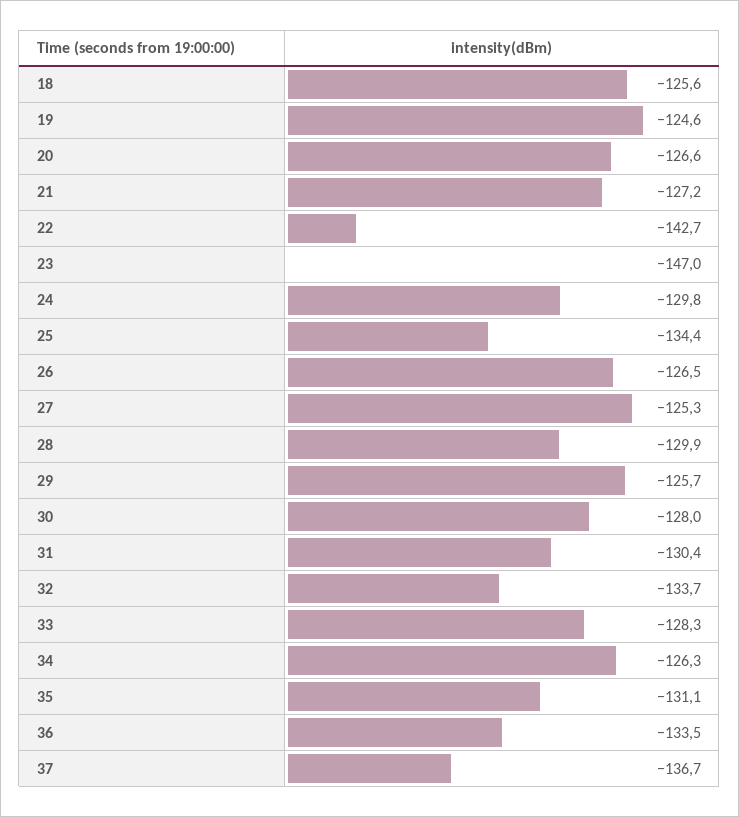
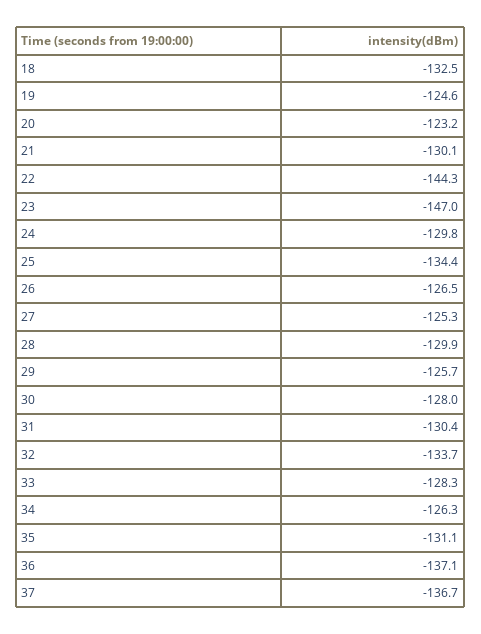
18: -125.6 -> -132.5
20: -126.6 -> -123.2
21: -127.2 -> -130.1
22: -142.7 -> -144.3
36: -133.5 -> -137.1

